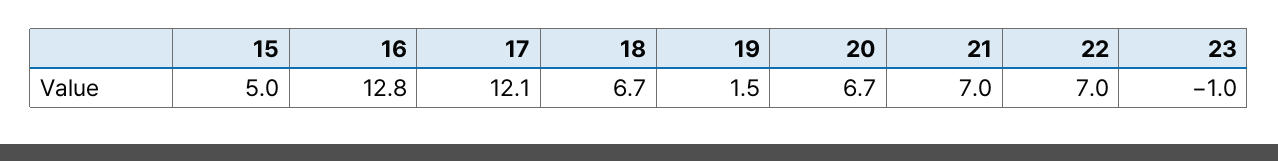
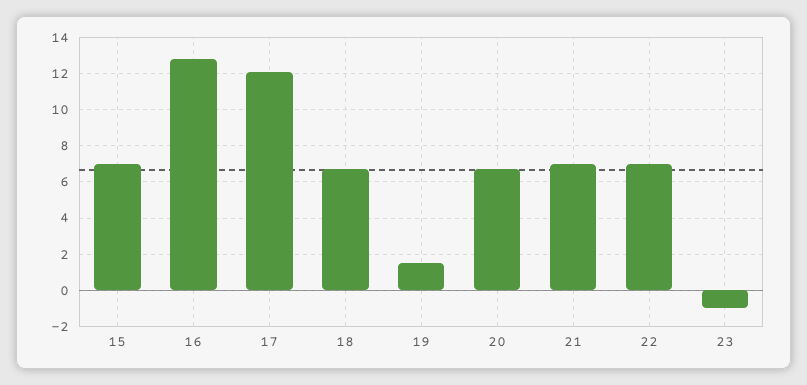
15: 5 -> 7

